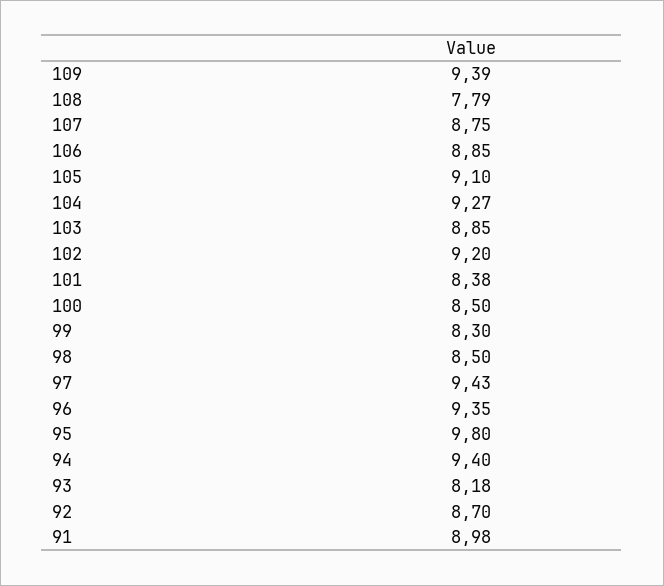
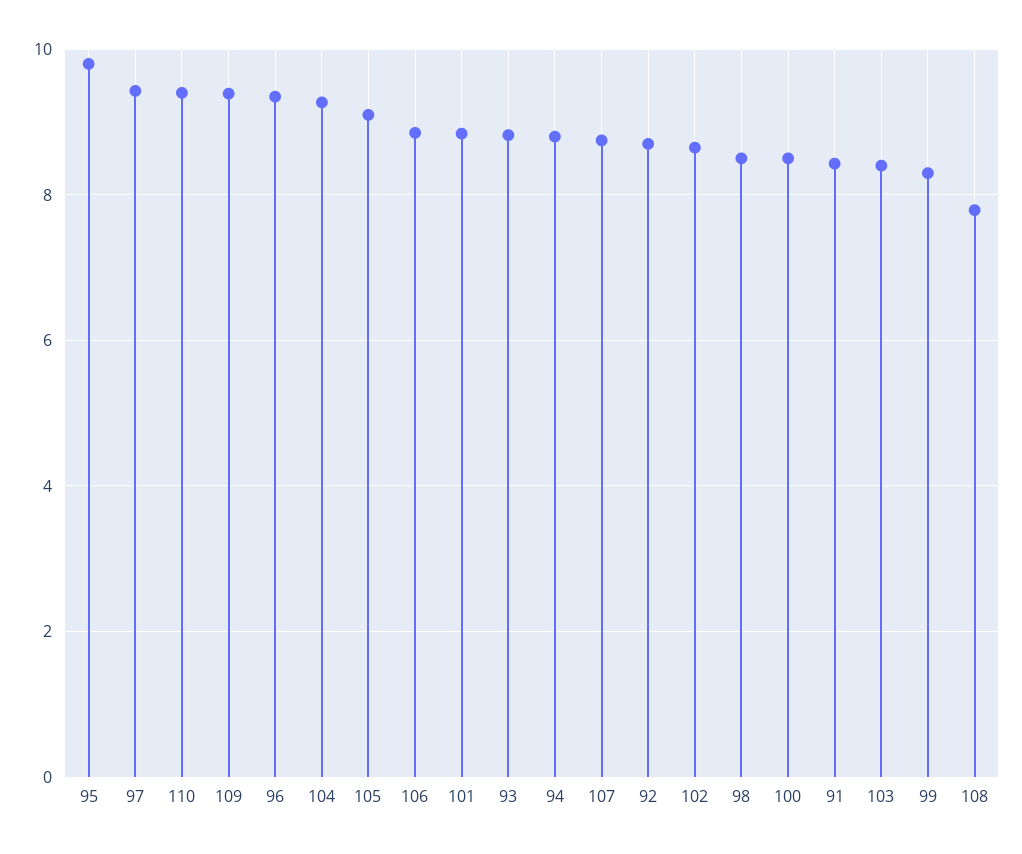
103: 8.85 -> 8.4
102: 9.2 -> 8.6
101: 8.38 -> 8.8
94: 9.4 -> 8.8
93: 8.18 -> 8.8
91: 8.98 -> 8.4
110: none -> 9.4

